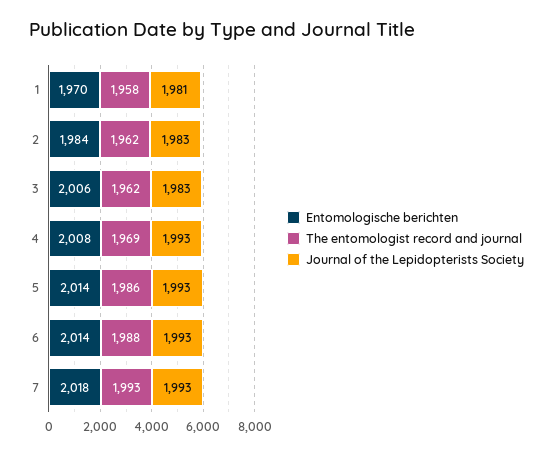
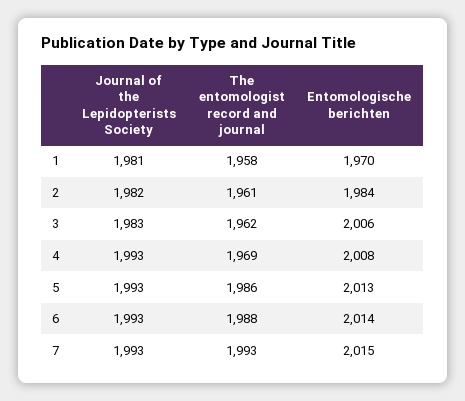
The entomologist record and journal, 2: 1962 -> 1961
Journal of the Lepidopterists Society, 2: 1983 -> 1982
Entomologische berichten, 5: 2014 -> 2013
Entomologische berichten, 7: 2018 -> 2015

